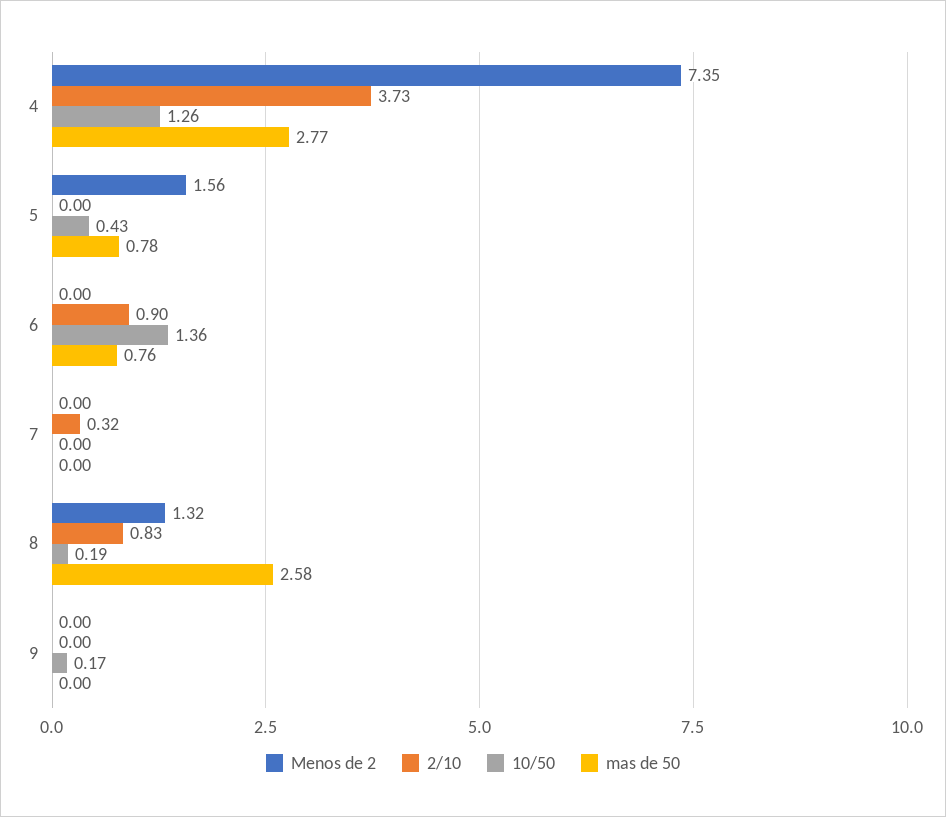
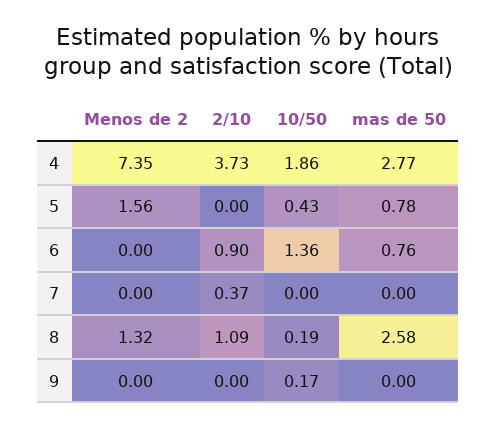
10/50, 4: 1.26 -> 1.86
2/10, 7: 0.32 -> 0.37
2/10, 8: 0.83 -> 1.09

